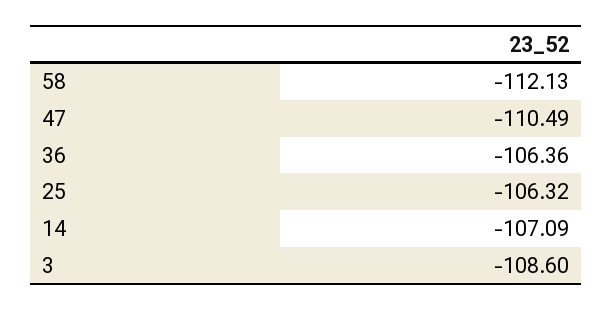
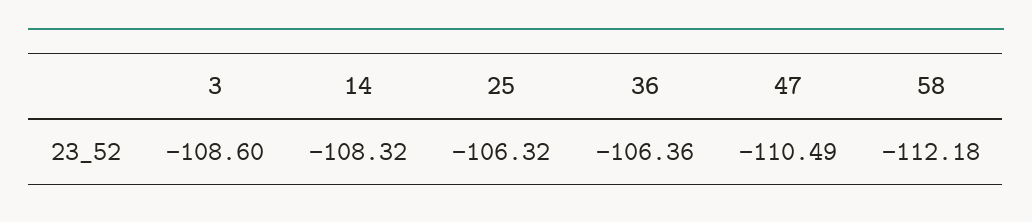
58: -112.13 -> -112.18
14: -107.09 -> -108.32

